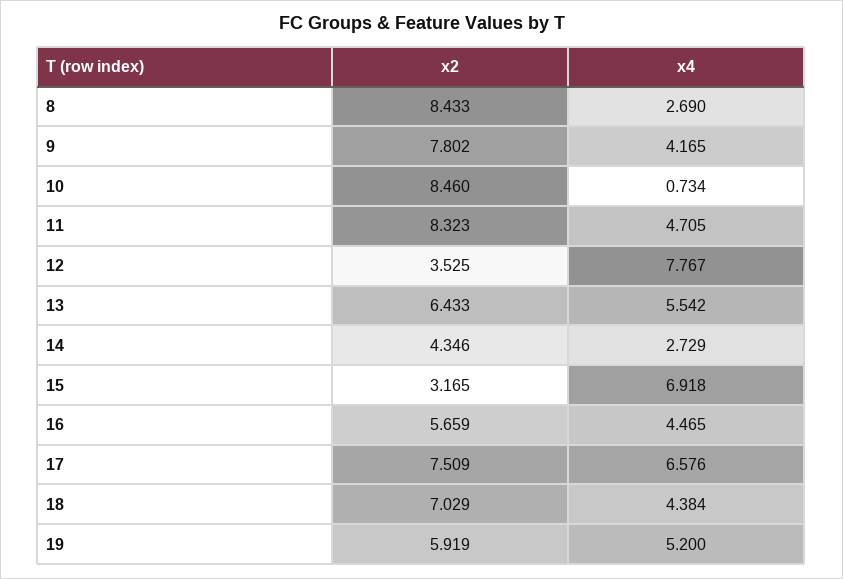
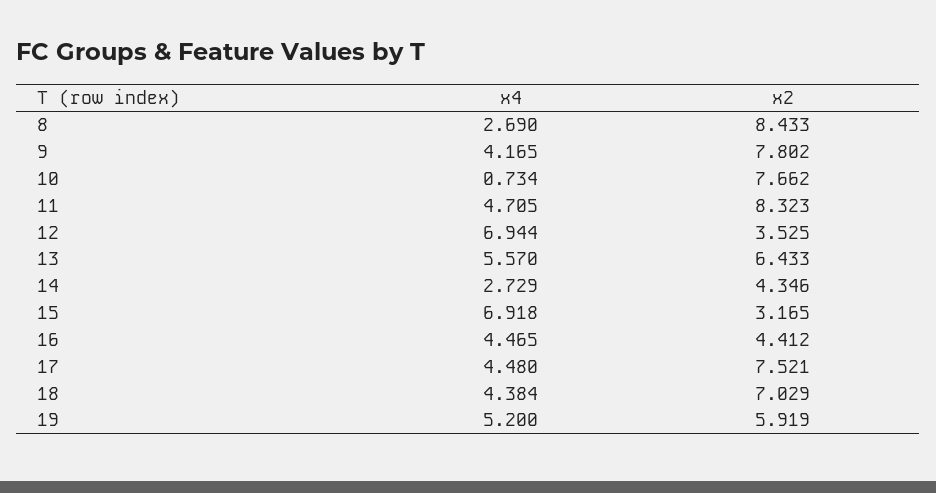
x2, 10: 8.46 -> 7.662
x4, 12: 7.767 -> 6.944
x4, 13: 5.542 -> 5.57
x2, 16: 5.659 -> 4.412
x2, 17: 7.509 -> 7.521
x4, 17: 6.576 -> 4.48

